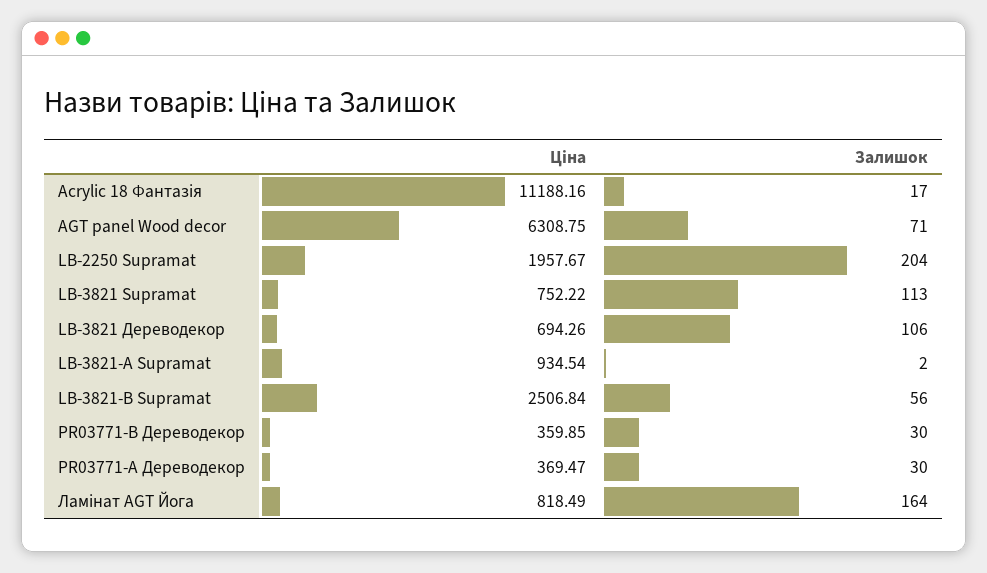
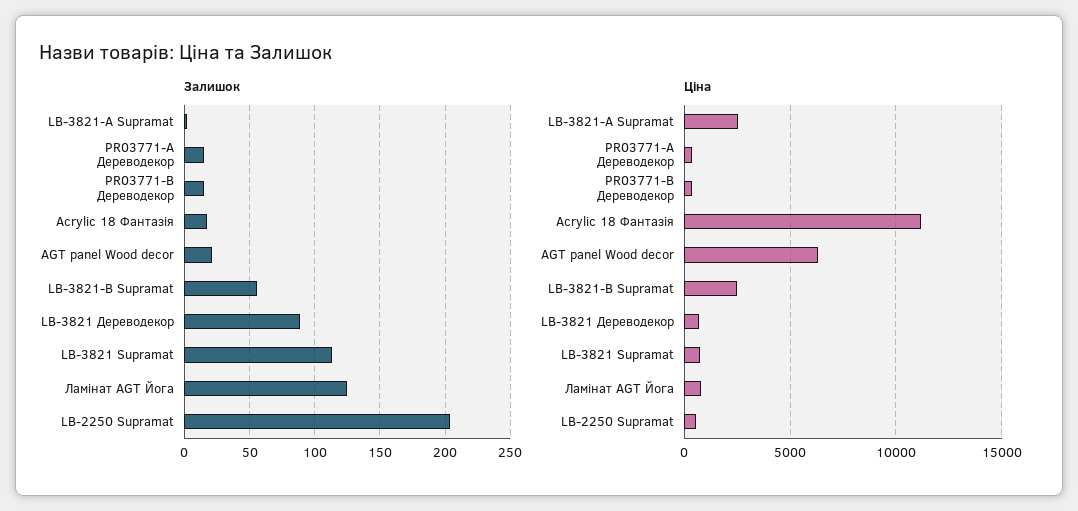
Залишок, AGT panel Wood decor: 71 -> 20
Ціна, LB-2250 Supramat: 1957.67 -> 500
Залишок, LB-3821 Дереводекор: 106 -> 90
Ціна, LB-3821-А Supramat: 934.54 -> 2500
Залишок, PR03771-B Дереводекор: 30 -> 15
Залишок, PR03771-А Дереводекор: 30 -> 15
Залишок, Ламінат AGT Йога: 164 -> 125

